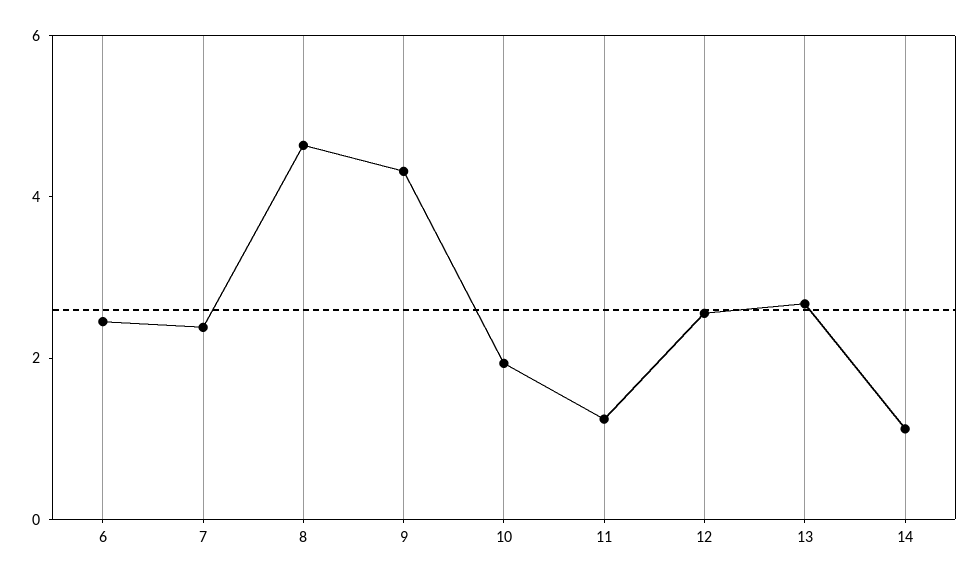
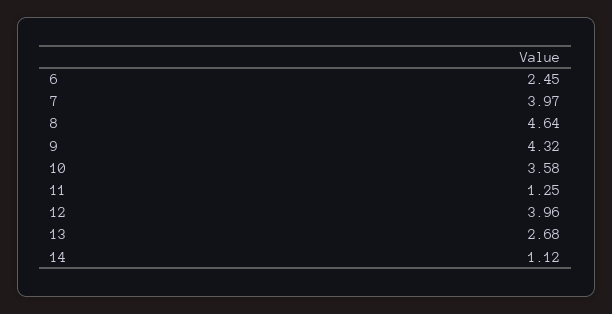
7: 2.5 -> 3.97
10: 2 -> 3.58
12: 2.5 -> 3.96

